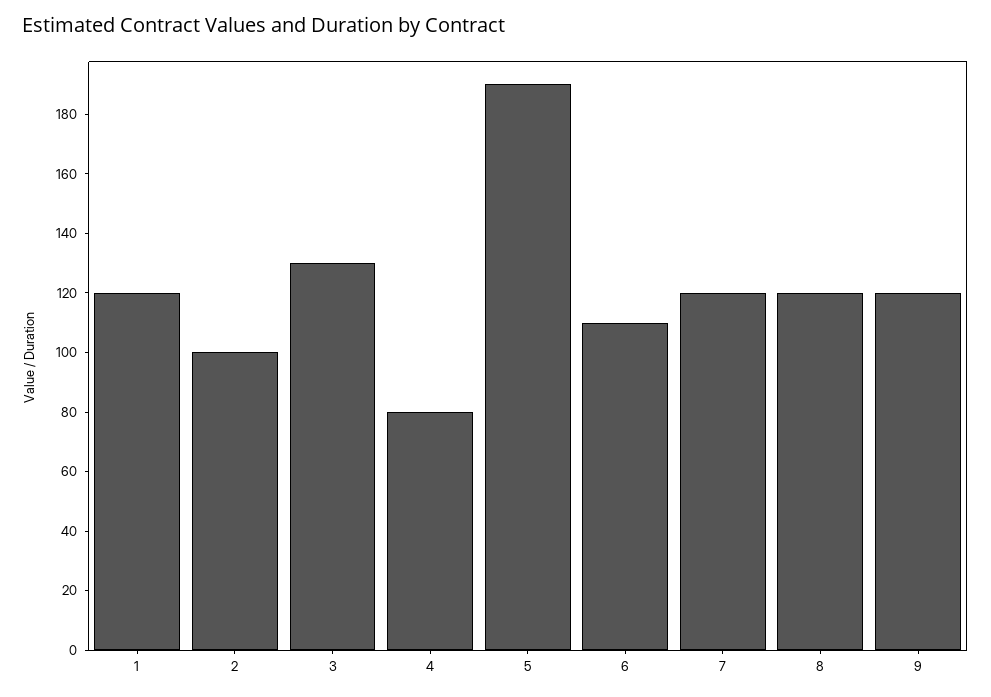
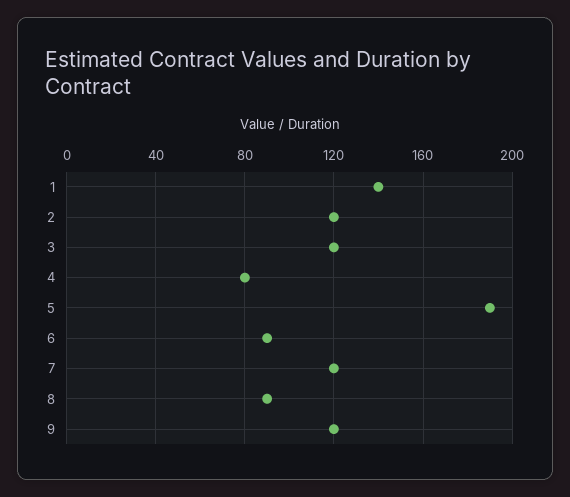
1: 120 -> 140
2: 100 -> 120
3: 130 -> 120
6: 110 -> 90
8: 120 -> 90

